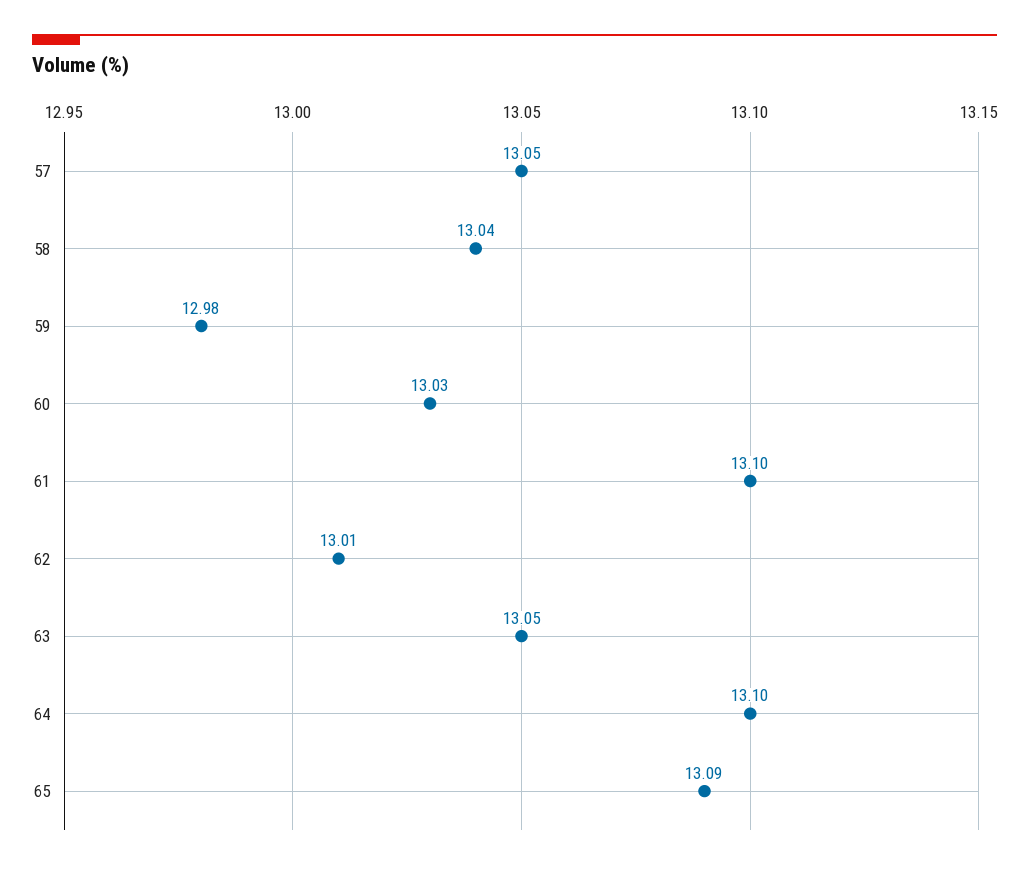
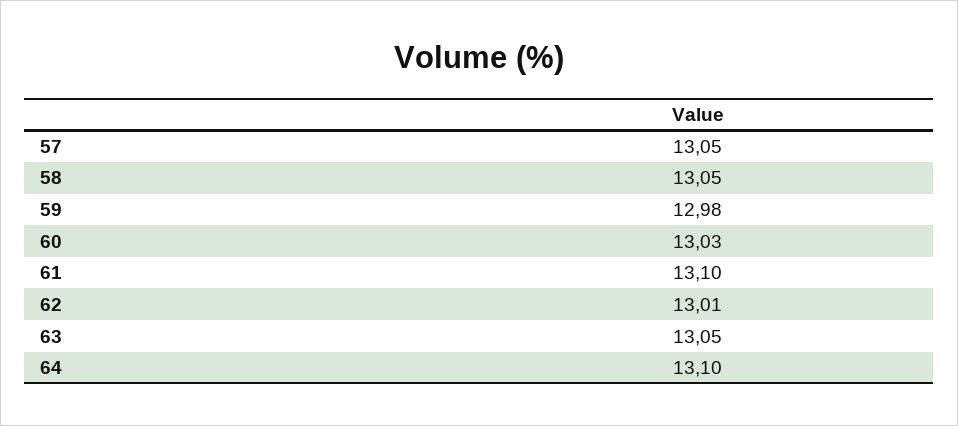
58: 13.04 -> 13.05
65: 13.09 -> none

